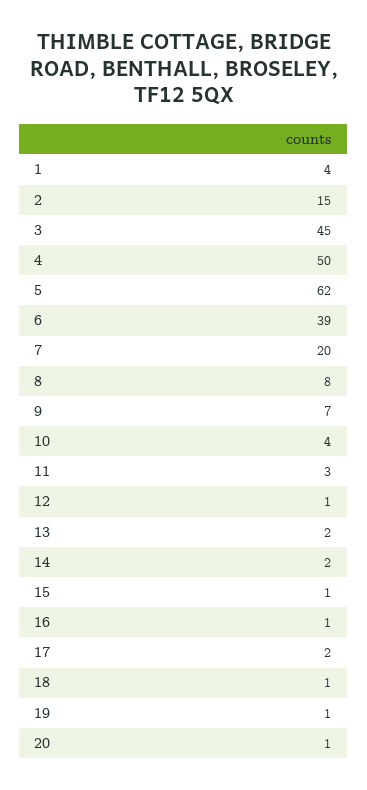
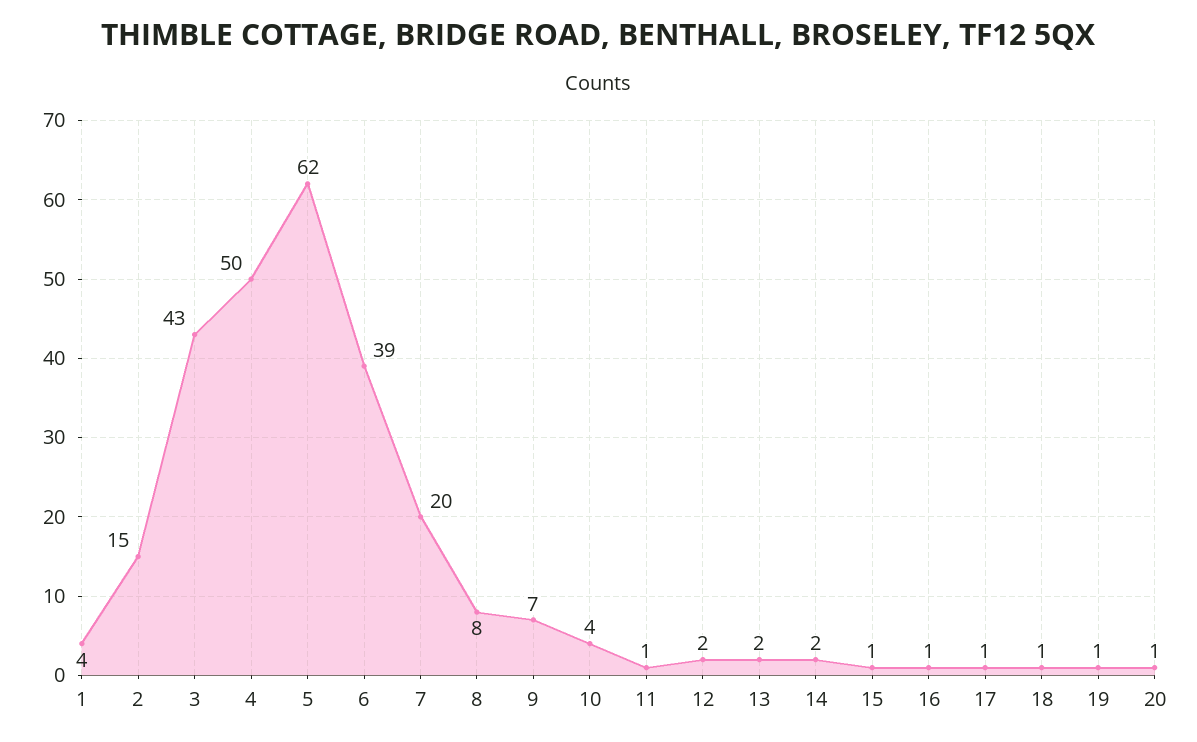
3: 45 -> 43
11: 3 -> 1
12: 1 -> 2
17: 2 -> 1

